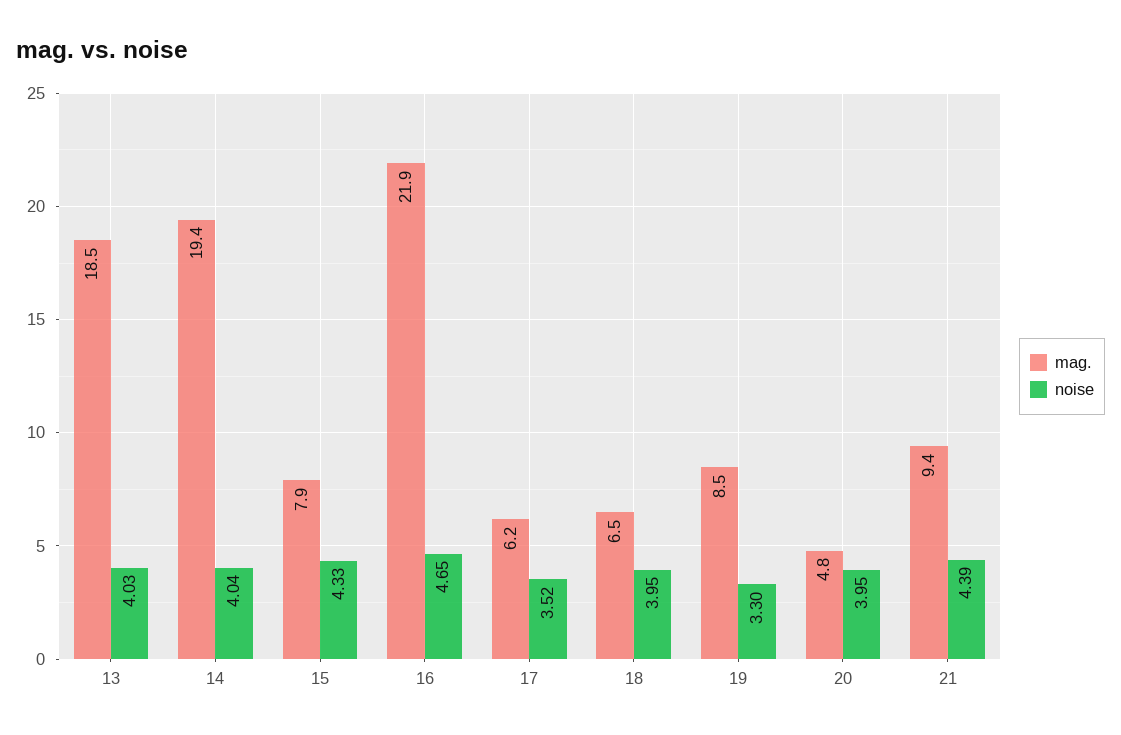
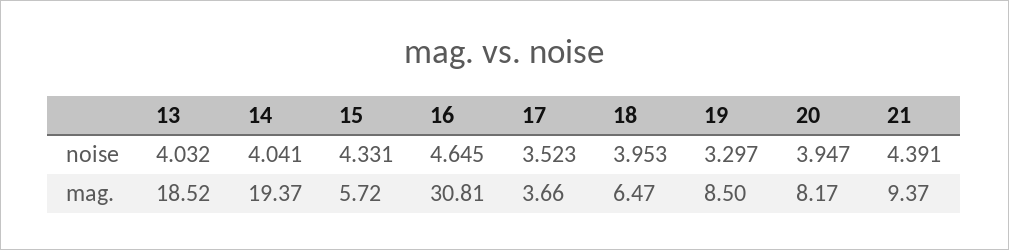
mag., 15: 7.9 -> 5.72
mag., 16: 21.9 -> 30.81
mag., 17: 6.2 -> 3.66
mag., 20: 4.8 -> 8.17

